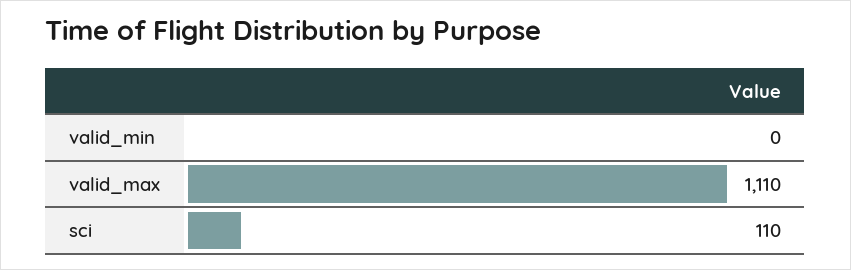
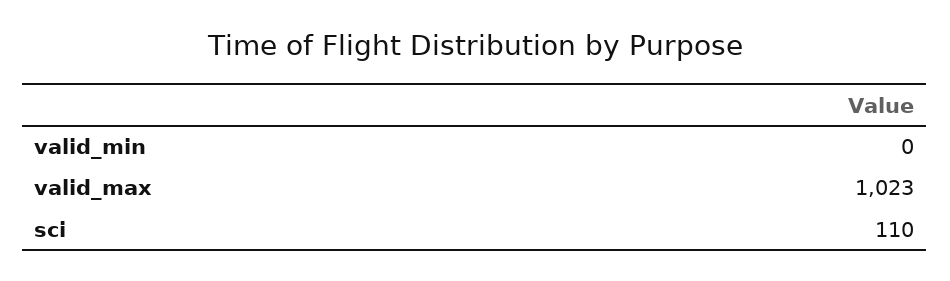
valid_max: 1110 -> 1023

